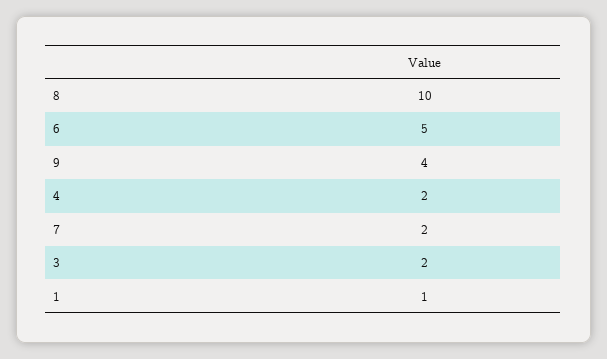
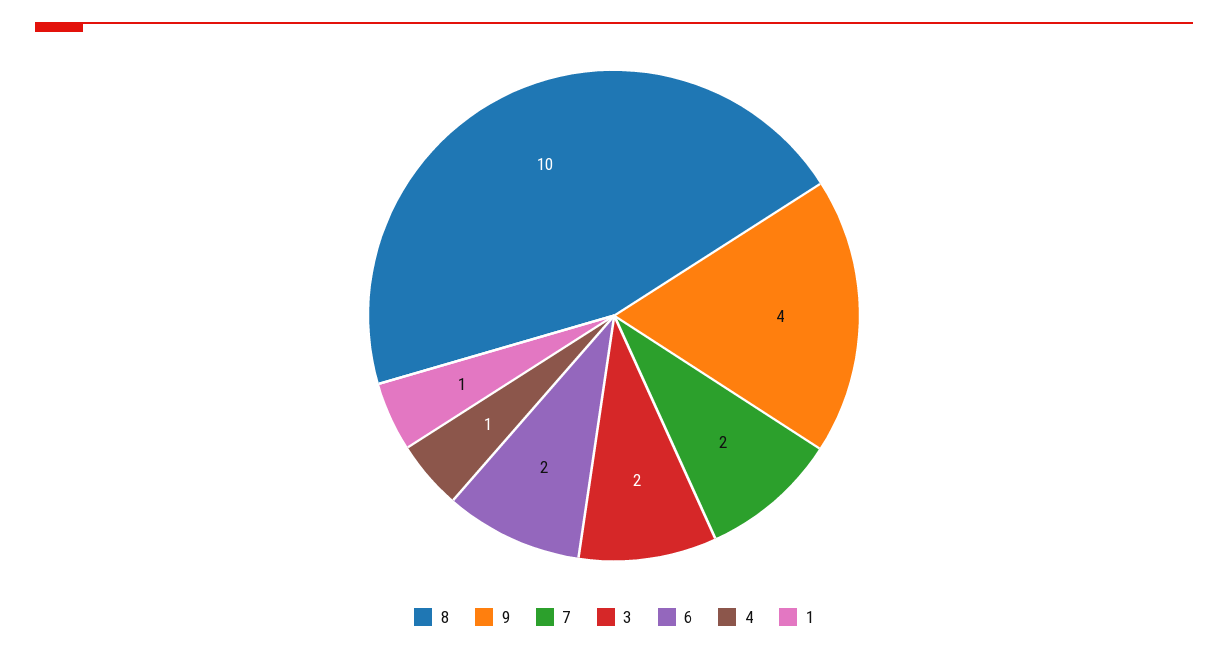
6: 5 -> 2
4: 2 -> 1

